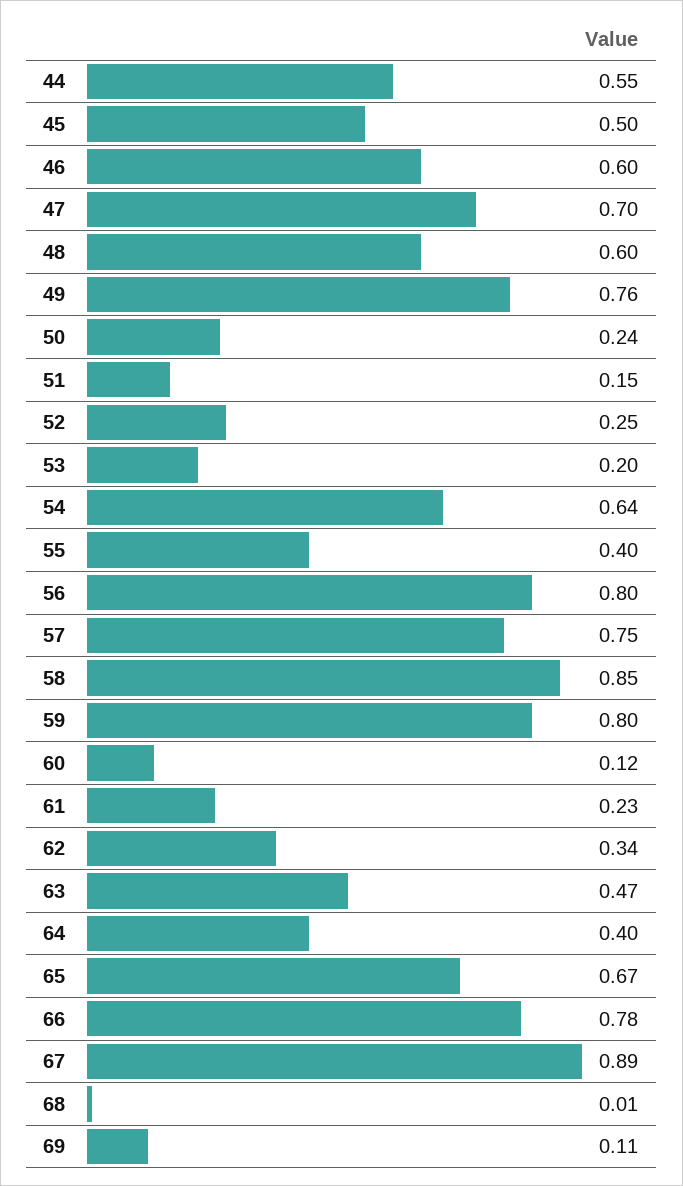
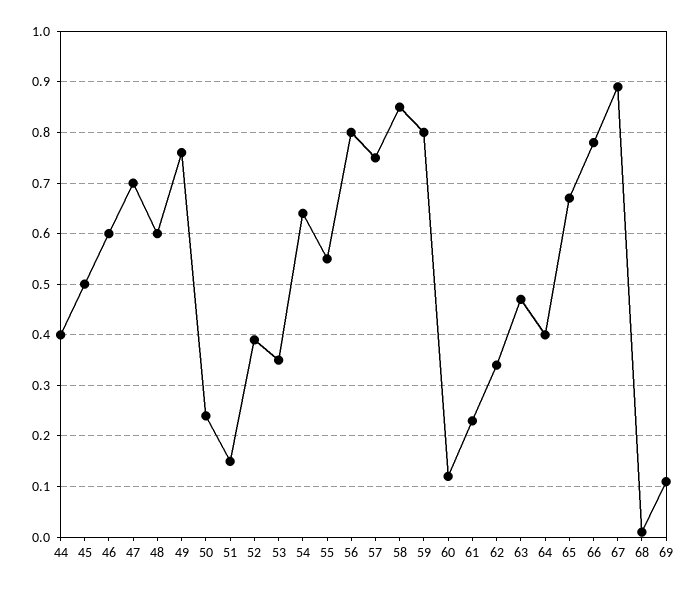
44: 0.55 -> 0.4
52: 0.25 -> 0.4
53: 0.2 -> 0.35
55: 0.4 -> 0.55

